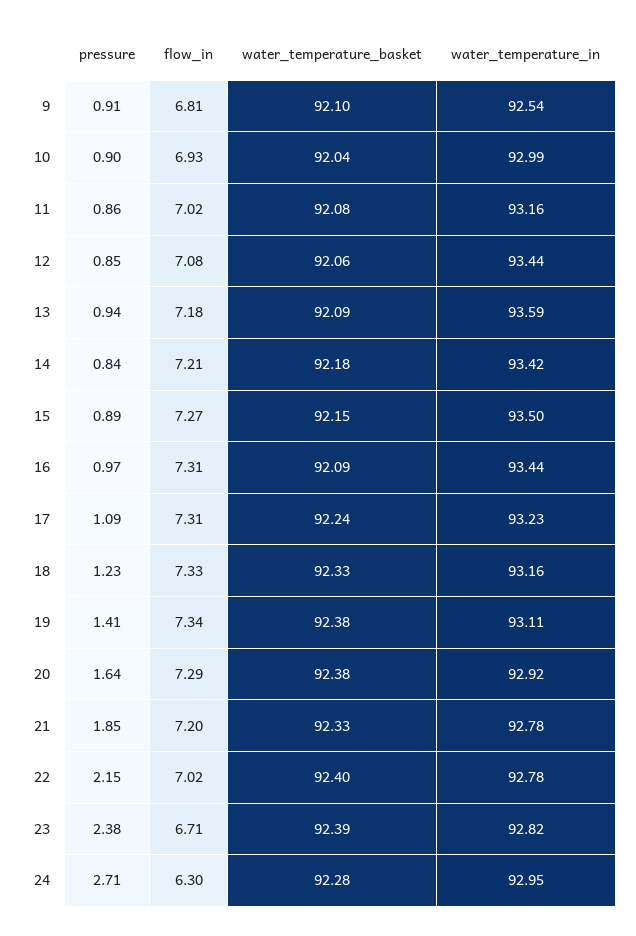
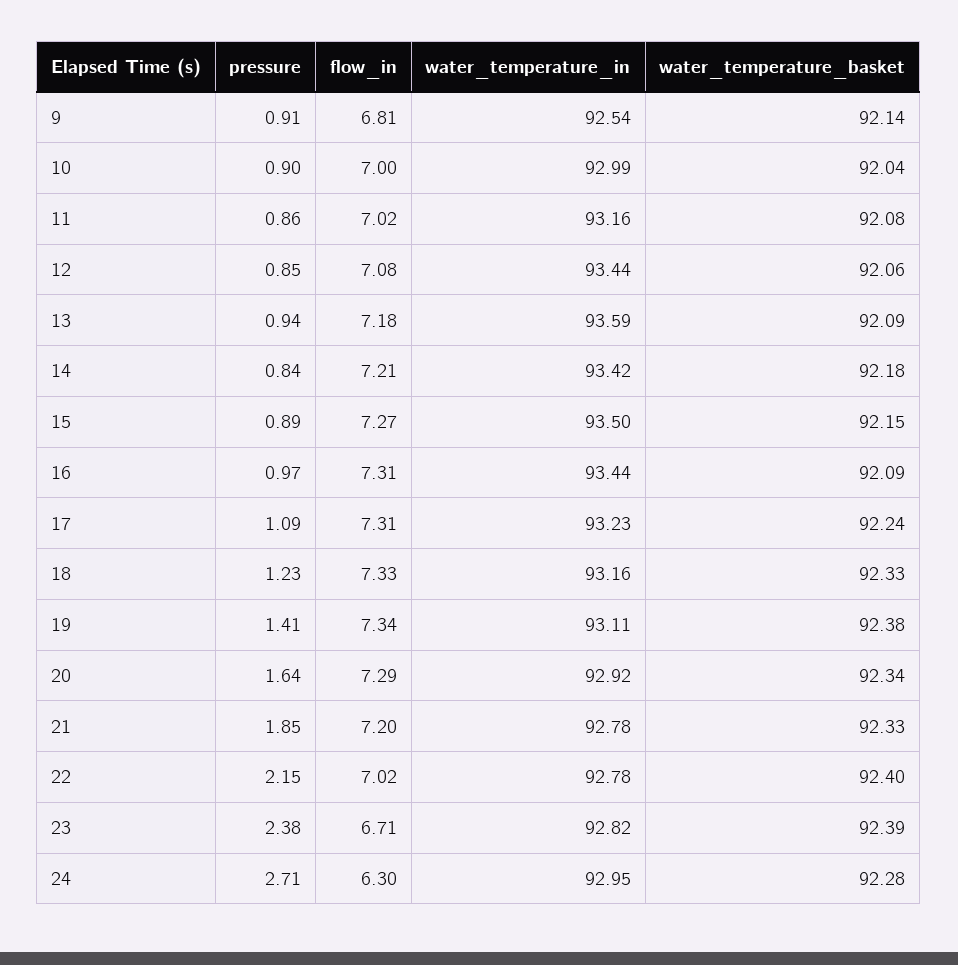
water_temperature_basket, 9: 92.1 -> 92.14
flow_in, 10: 6.93 -> 7
water_temperature_basket, 20: 92.38 -> 92.34

